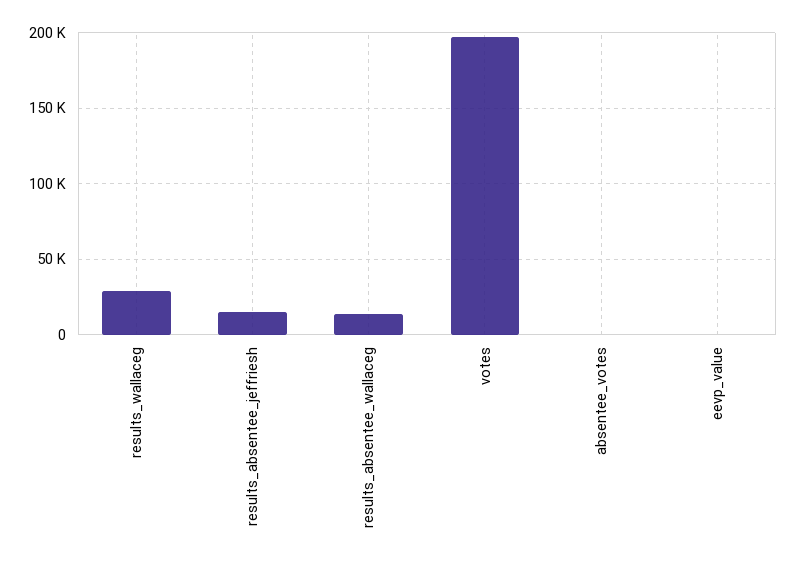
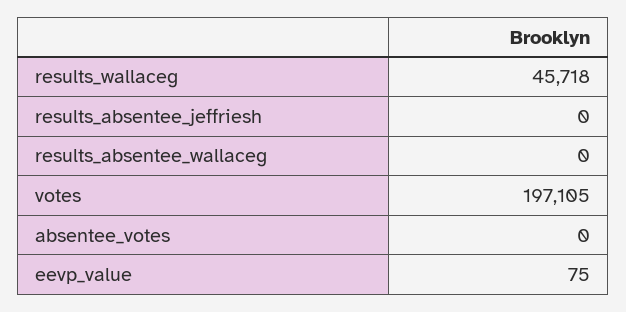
results_wallaceg: 30000 -> 45718
results_absentee_jeffriesh: 15000 -> 0
results_absentee_wallaceg: 15000 -> 0

